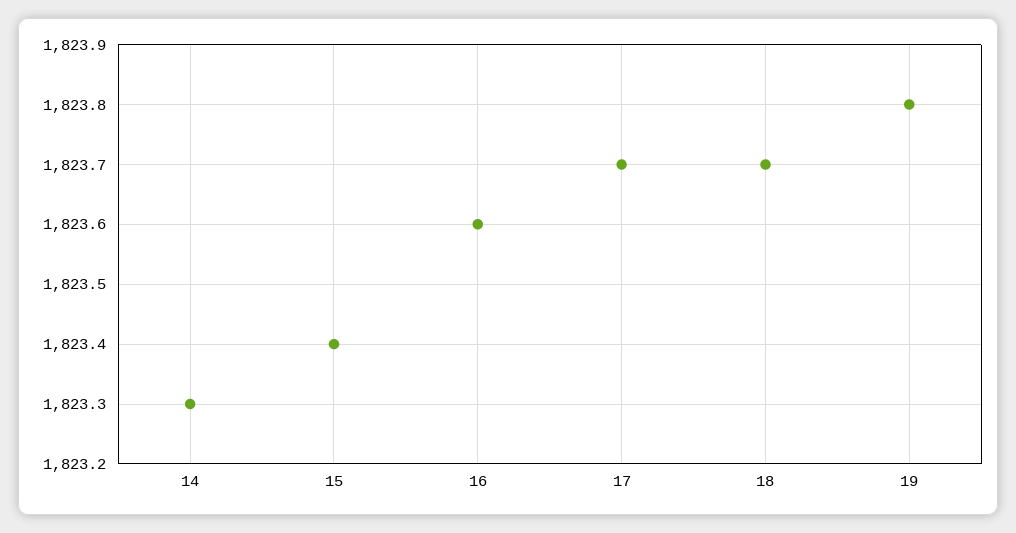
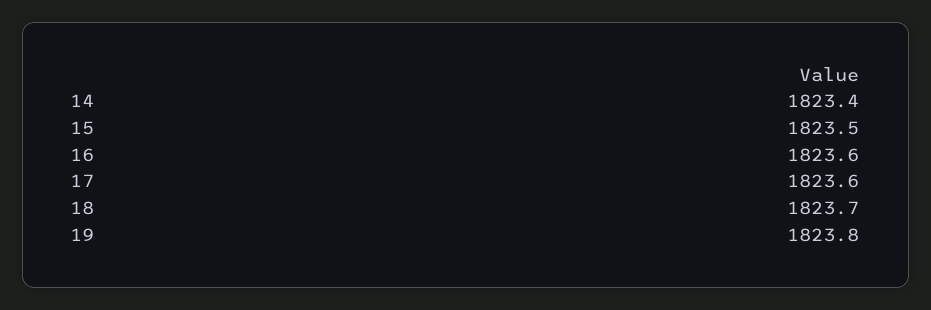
14: 1823.3 -> 1823.4
15: 1823.4 -> 1823.5
17: 1823.7 -> 1823.6

